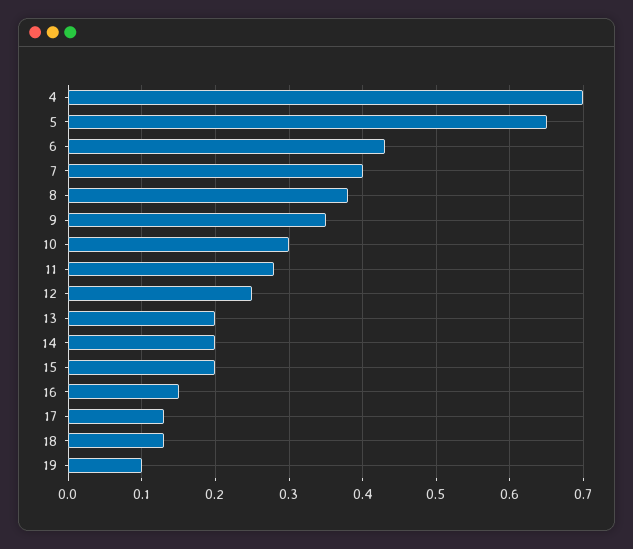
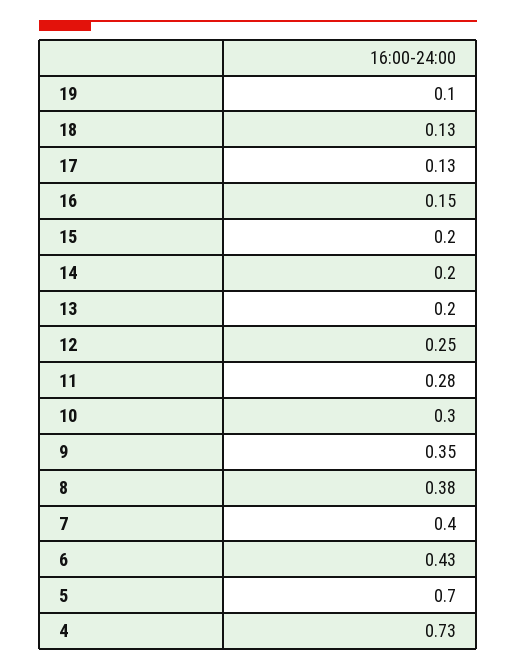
4: 0.7 -> 0.73
5: 0.65 -> 0.7

